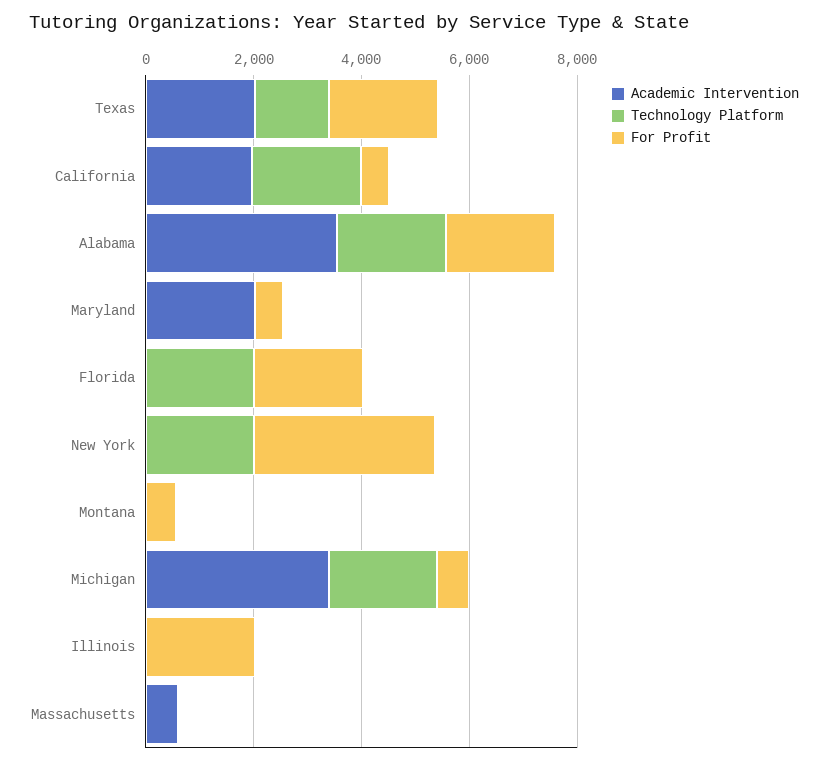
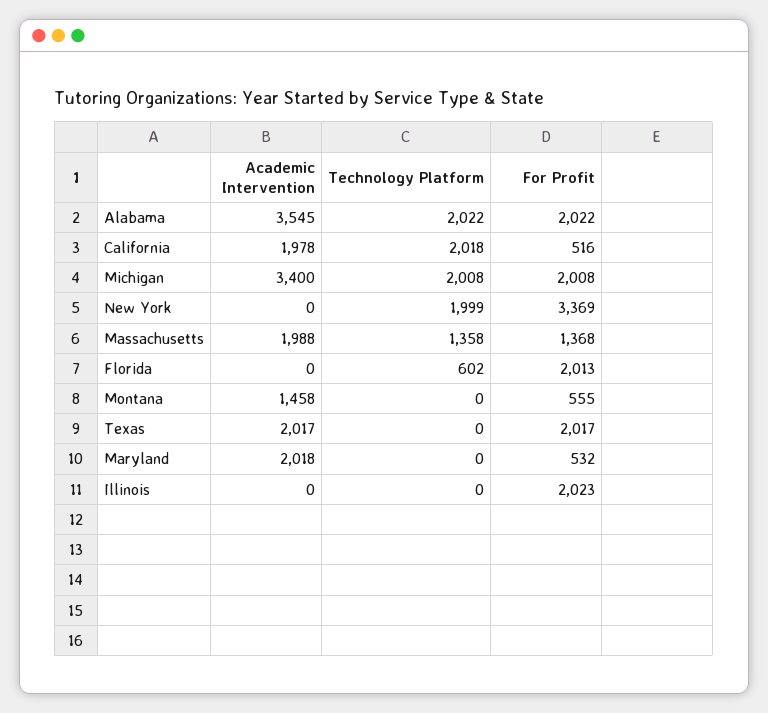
Technology Platform, Texas: 1500 -> 0
Technology Platform, Florida: 2000 -> 602
Academic Intervention, Montana: 0 -> 1458
For Profit, Michigan: 500 -> 2008
Academic Intervention, Massachusetts: 500 -> 1988
Technology Platform, Massachusetts: 0 -> 1358
For Profit, Massachusetts: 0 -> 1368

